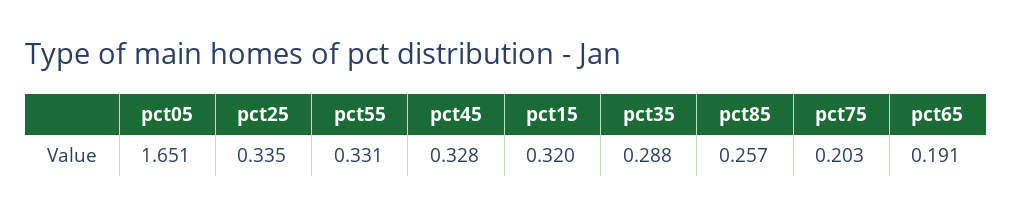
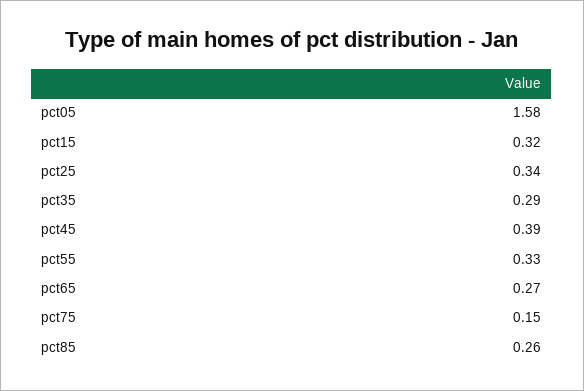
pct05: 1.651 -> 1.58
pct45: 0.328 -> 0.39
pct75: 0.203 -> 0.15
pct65: 0.191 -> 0.27

